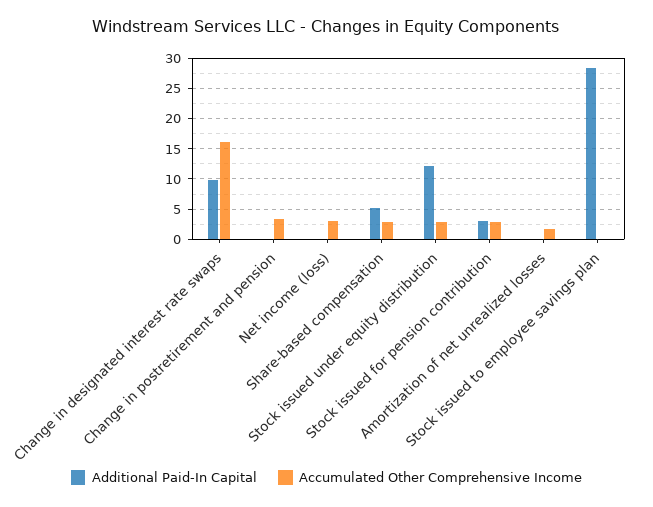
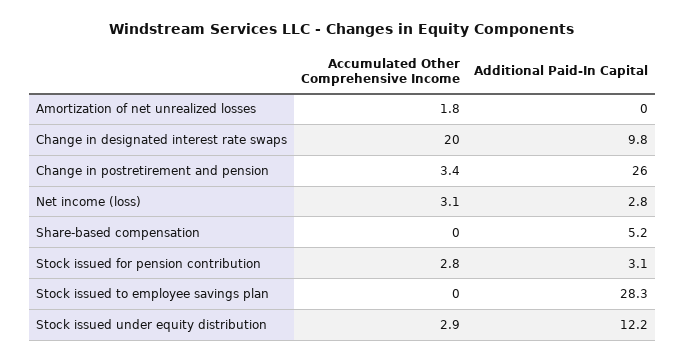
Accumulated Other Comprehensive Income, Change in designated interest rate swaps: 16 -> 20
Additional Paid-In Capital, Change in postretirement and pension: 0 -> 26
Additional Paid-In Capital, Net income (loss): 0 -> 2.8
Accumulated Other Comprehensive Income, Share-based compensation: 3 -> 0

